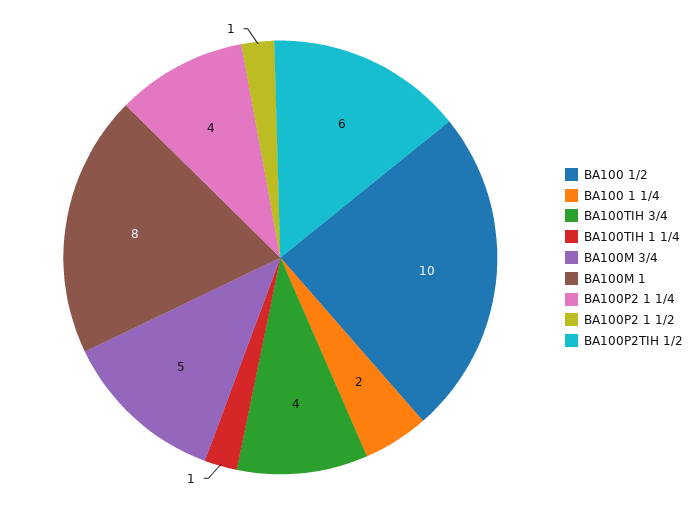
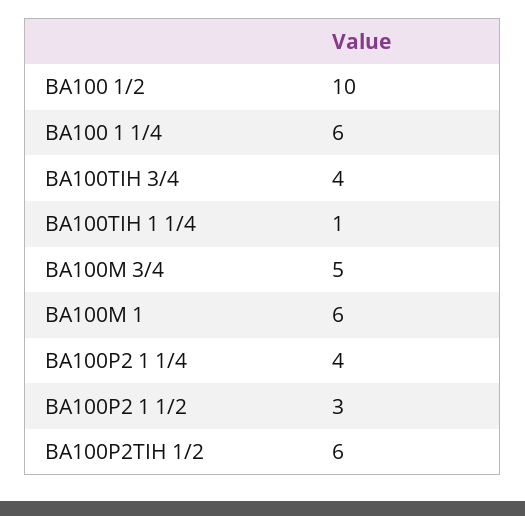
BA100 1 1/4: 2 -> 6
BA100M 1: 8 -> 6
BA100P2 1 1/2: 1 -> 3

